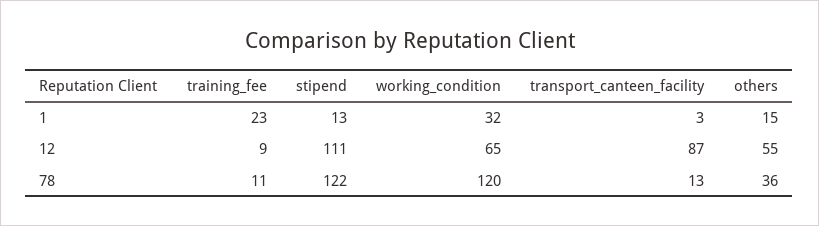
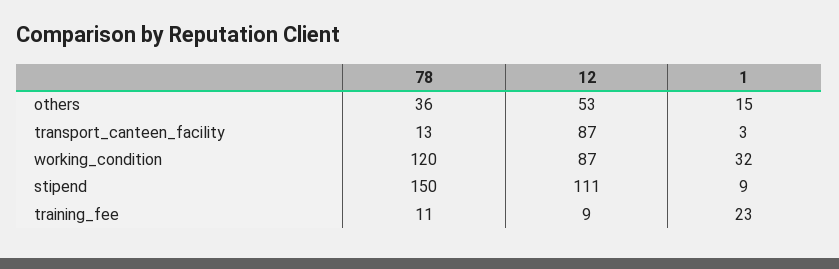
stipend, 1: 13 -> 9
working_condition, 12: 65 -> 87
others, 12: 55 -> 53
stipend, 78: 122 -> 150

